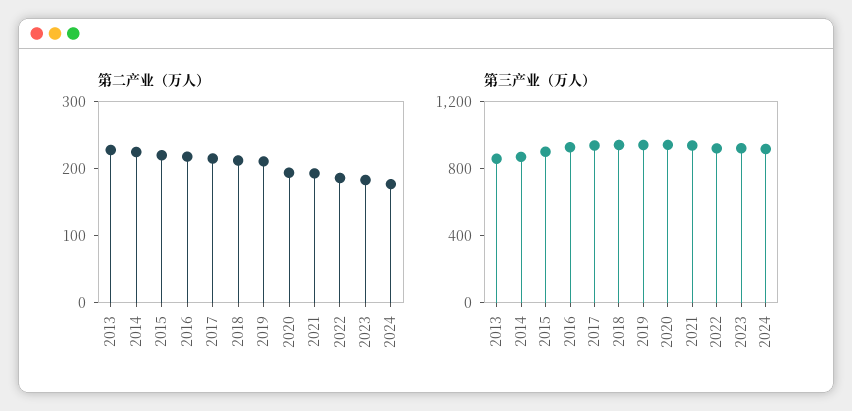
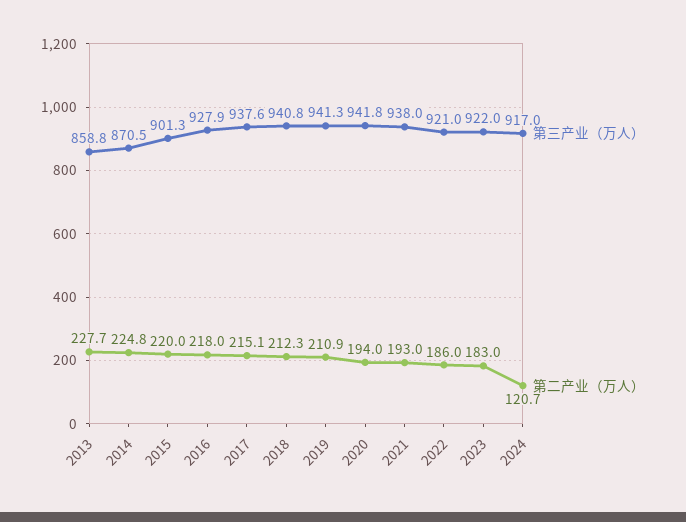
第二产业（万人）, 2024: 180 -> 120.7

